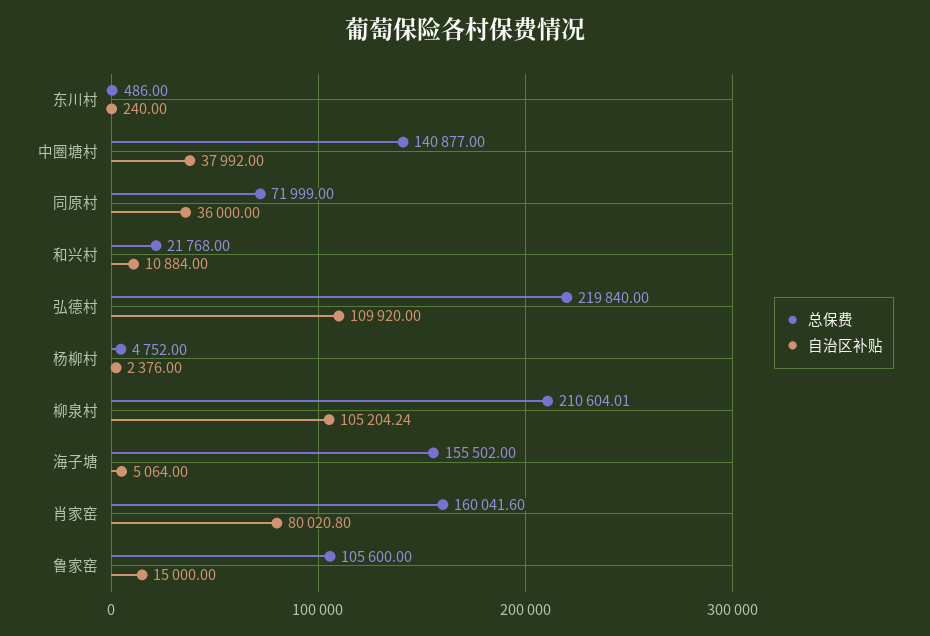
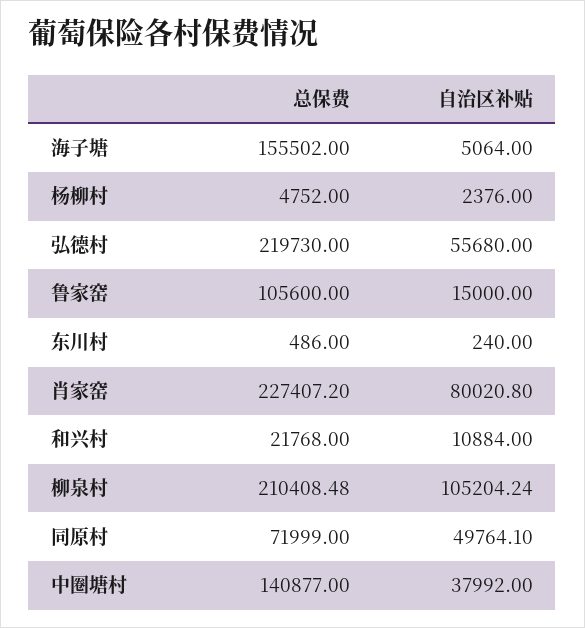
自治区补贴, 同原村: 36000 -> 49764.1
总保费, 弘德村: 219840 -> 219730
自治区补贴, 弘德村: 109920 -> 55680
总保费, 柳泉村: 210604.01 -> 210408.48
总保费, 肖家窑: 160041.6 -> 227407.2

